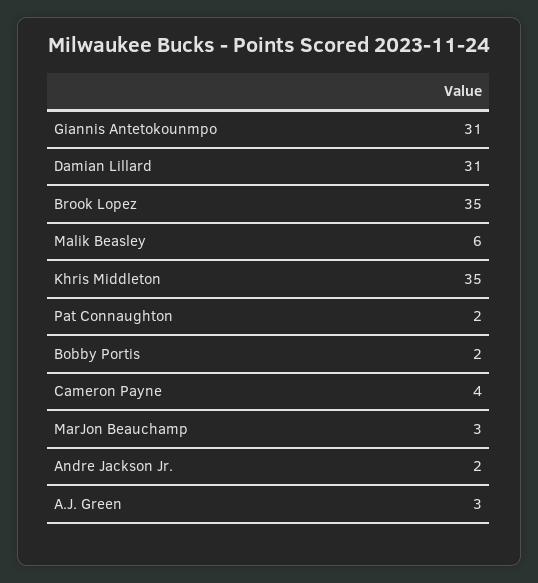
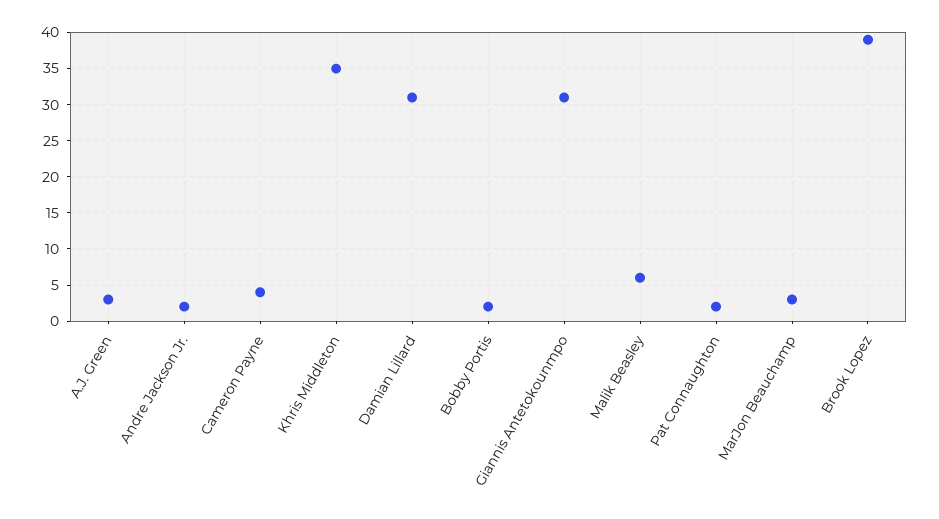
Brook Lopez: 35 -> 39

